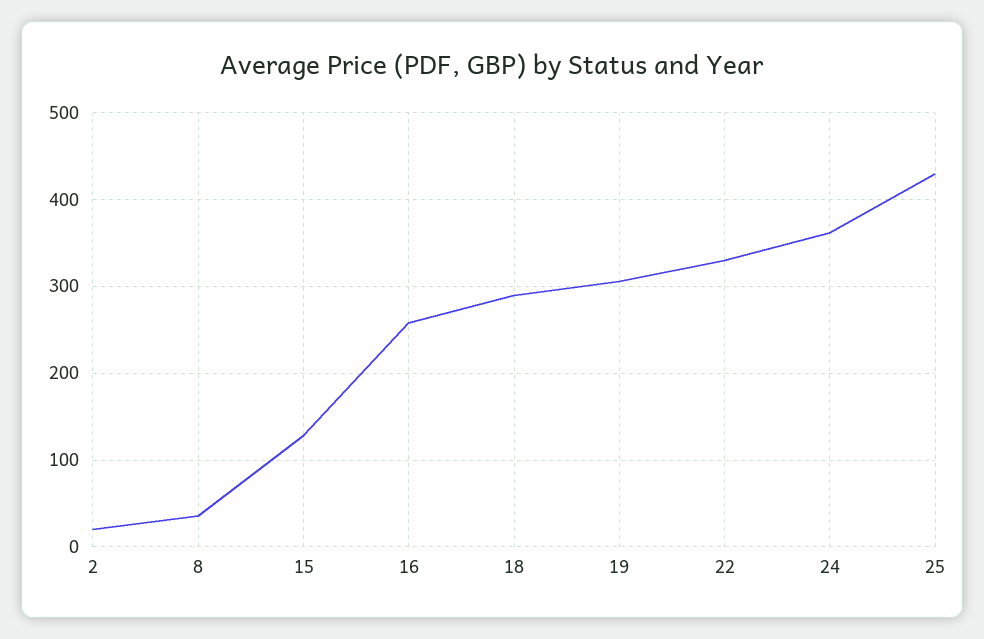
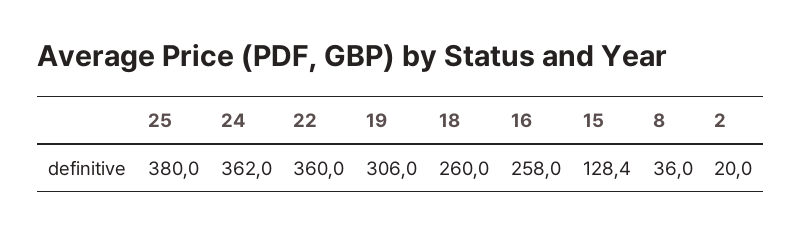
18: 290 -> 260
22: 330 -> 360
25: 430 -> 380

